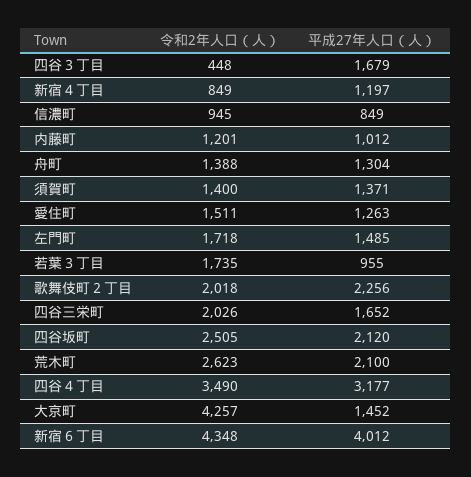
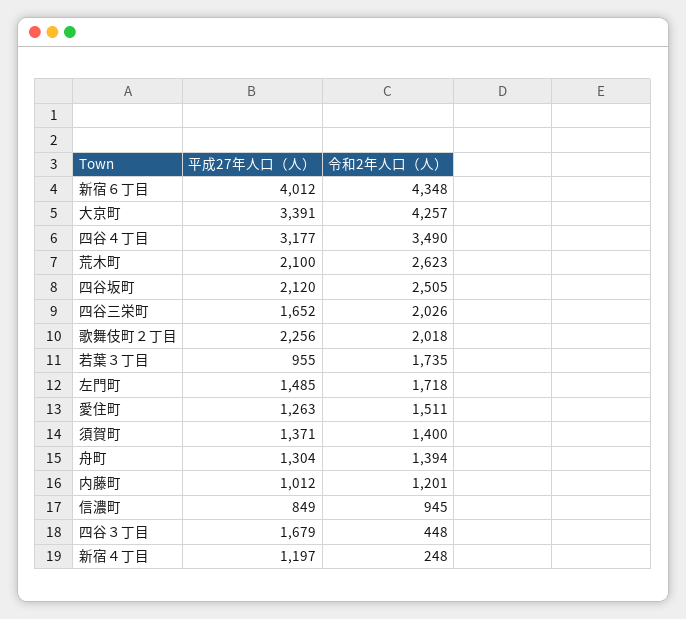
令和2年人口（人）, 新宿４丁目: 849 -> 248
令和2年人口（人）, 舟町: 1388 -> 1394
平成27年人口（人）, 大京町: 1452 -> 3391

